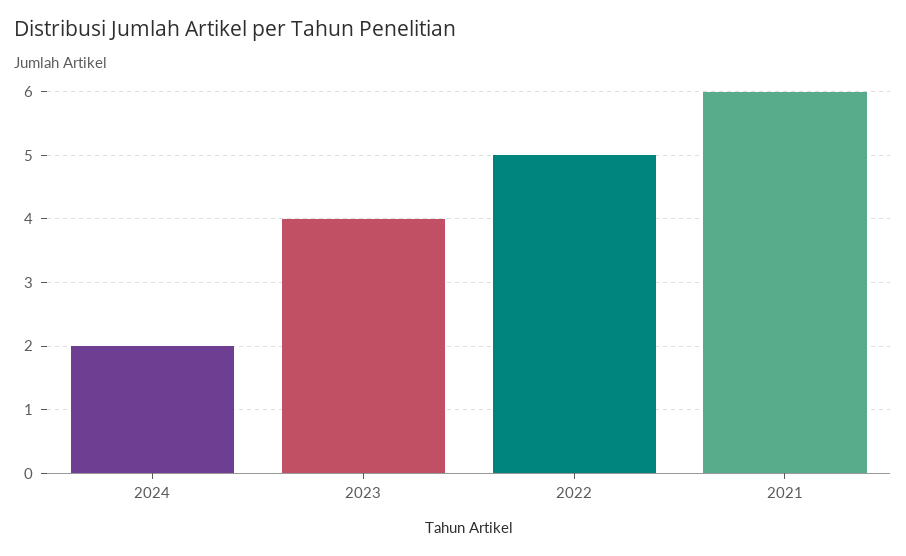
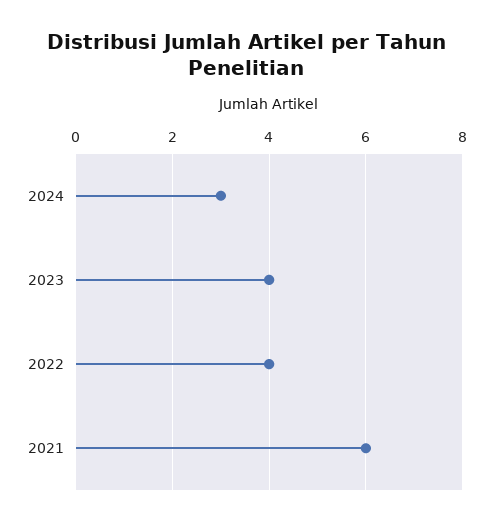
2024: 2 -> 3
2022: 5 -> 4

